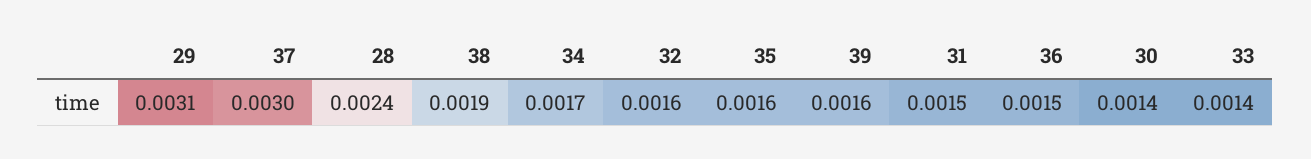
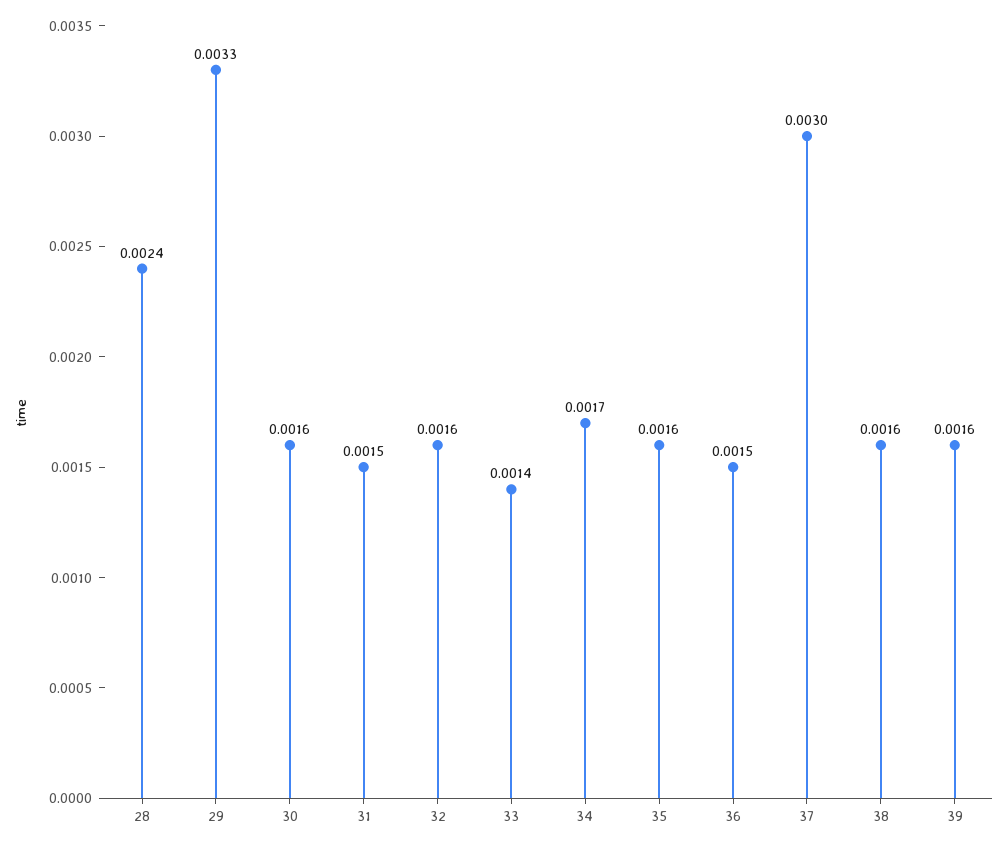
29: 0.0031 -> 0.0033
38: 0.0019 -> 0.0016
30: 0.0014 -> 0.0016

